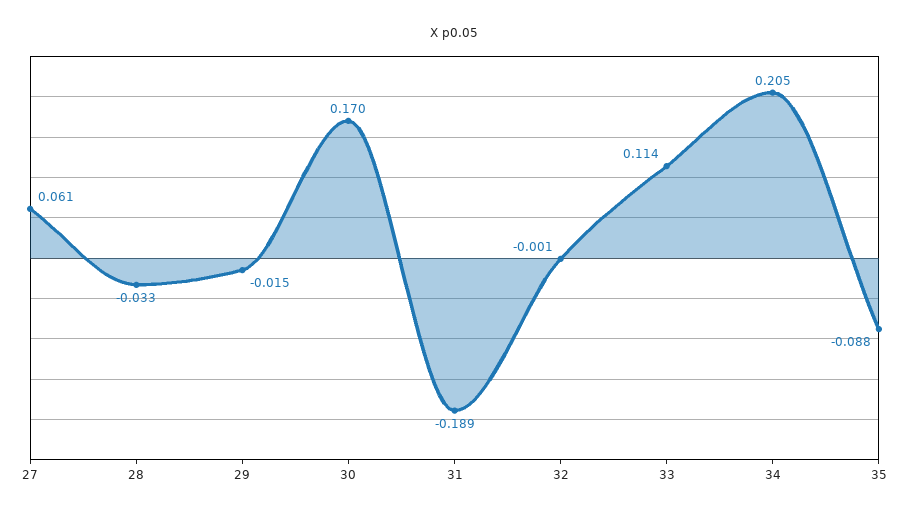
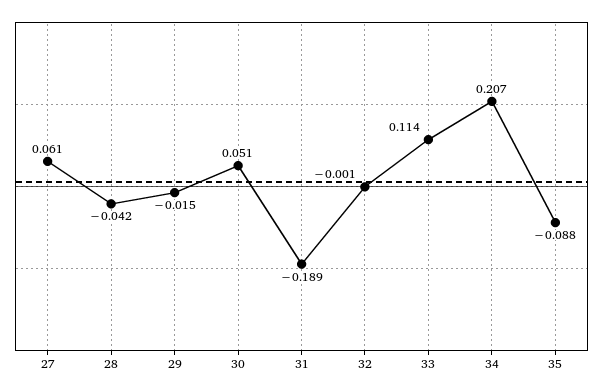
28: -0.033 -> -0.042
30: 0.17 -> 0.051
34: 0.205 -> 0.207

